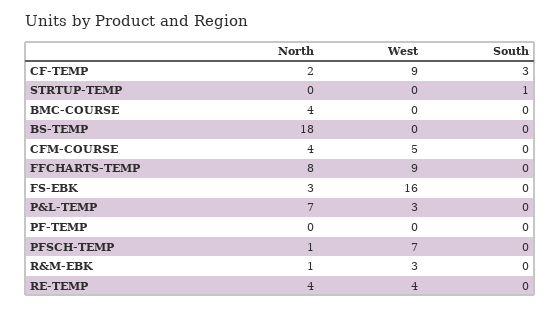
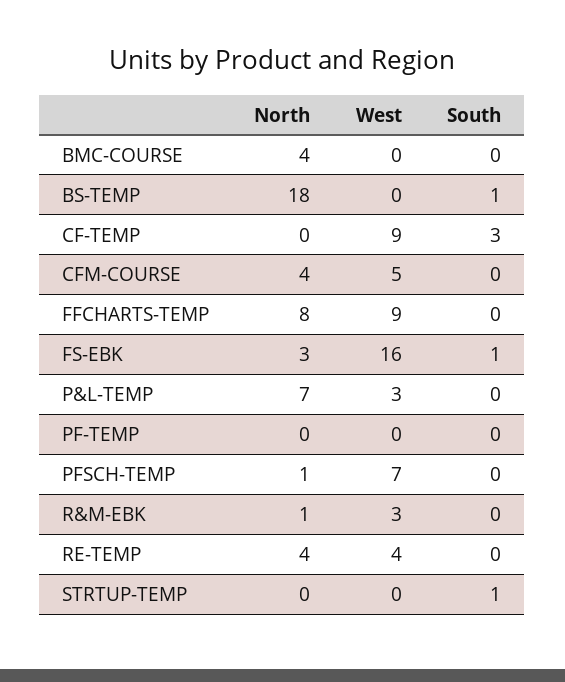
North, CF-TEMP: 2 -> 0
South, BS-TEMP: 0 -> 1
South, FS-EBK: 0 -> 1

